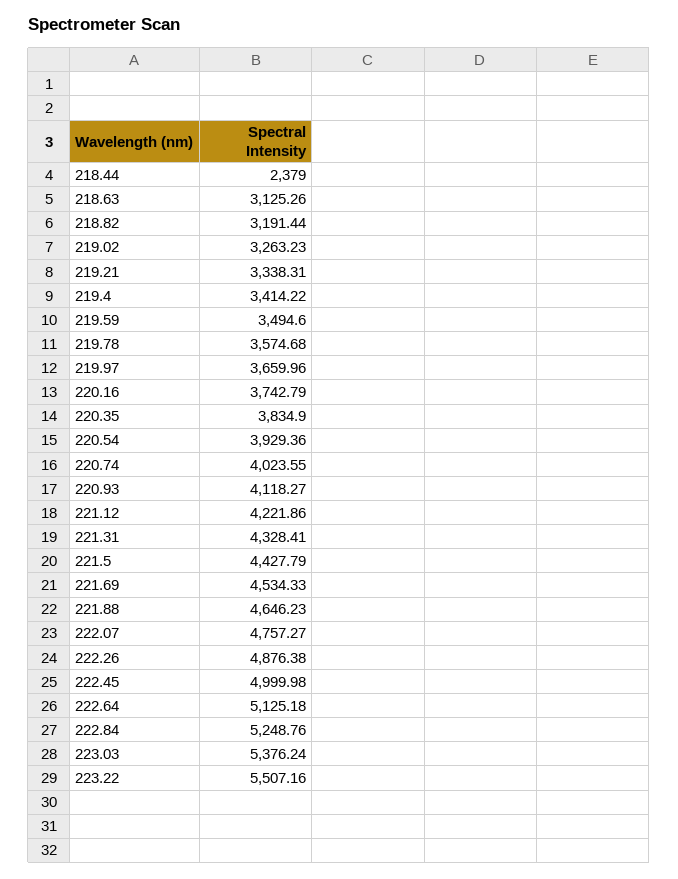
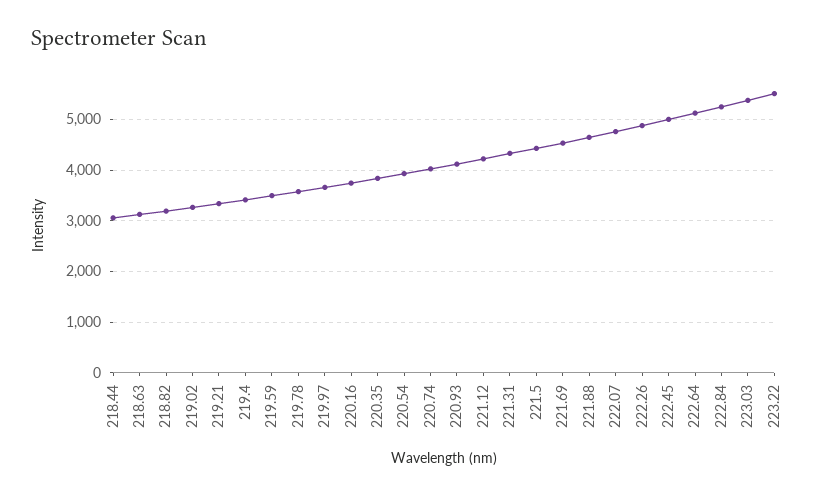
218.44: 2379 -> 3000

